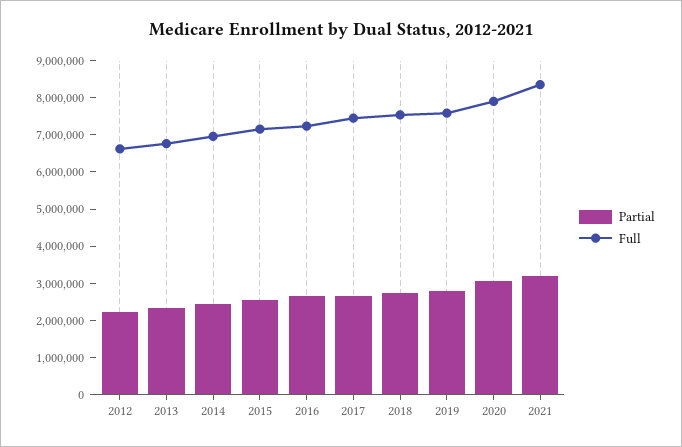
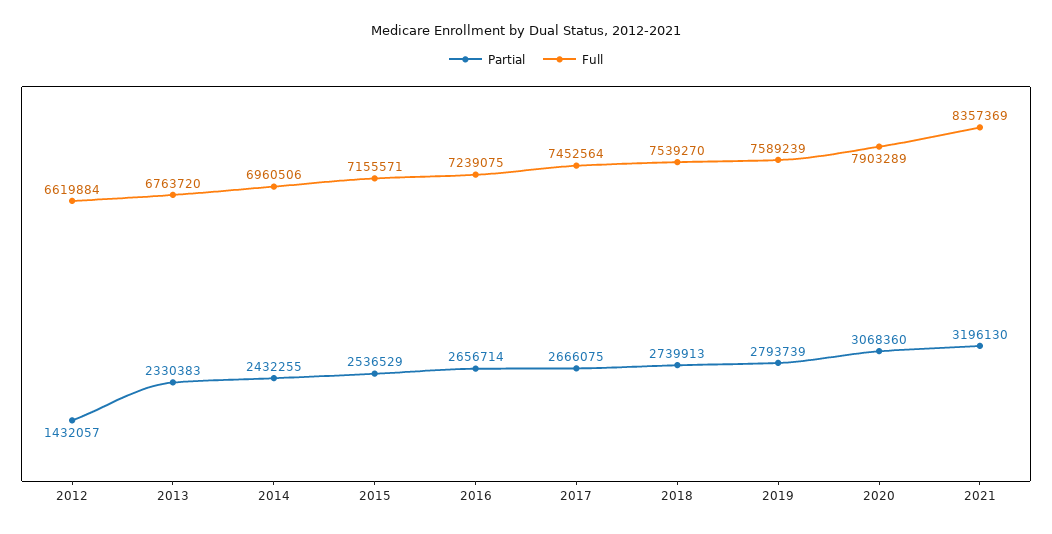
Partial, 2012: 2250000 -> 1432057

